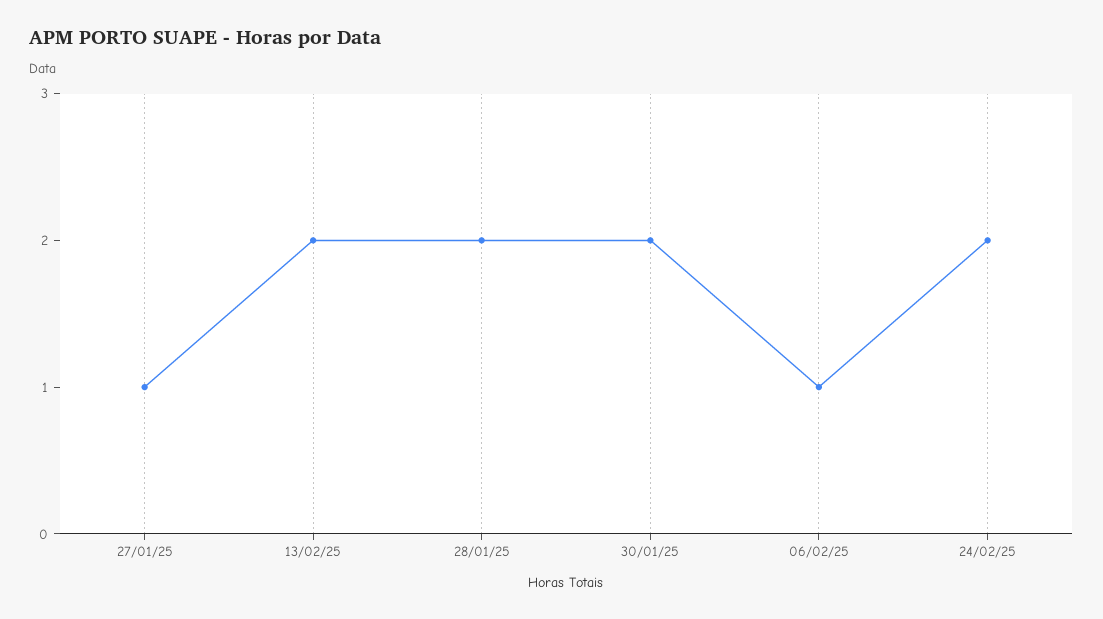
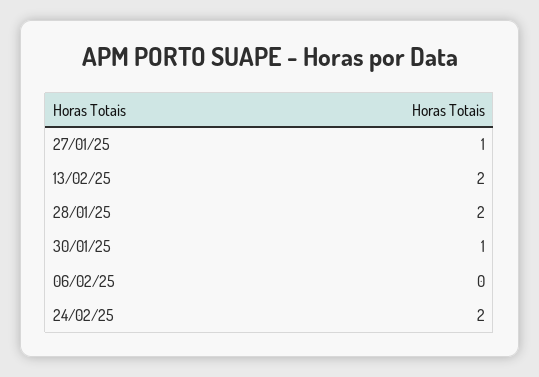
30/01/25: 2 -> 1
06/02/25: 1 -> 0

